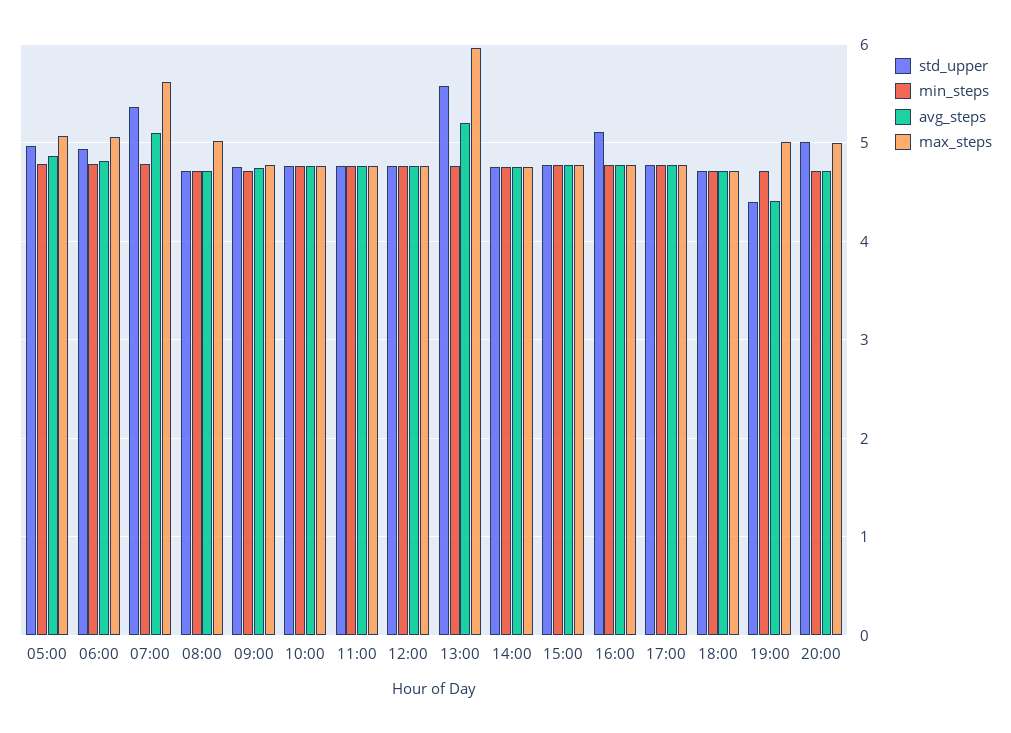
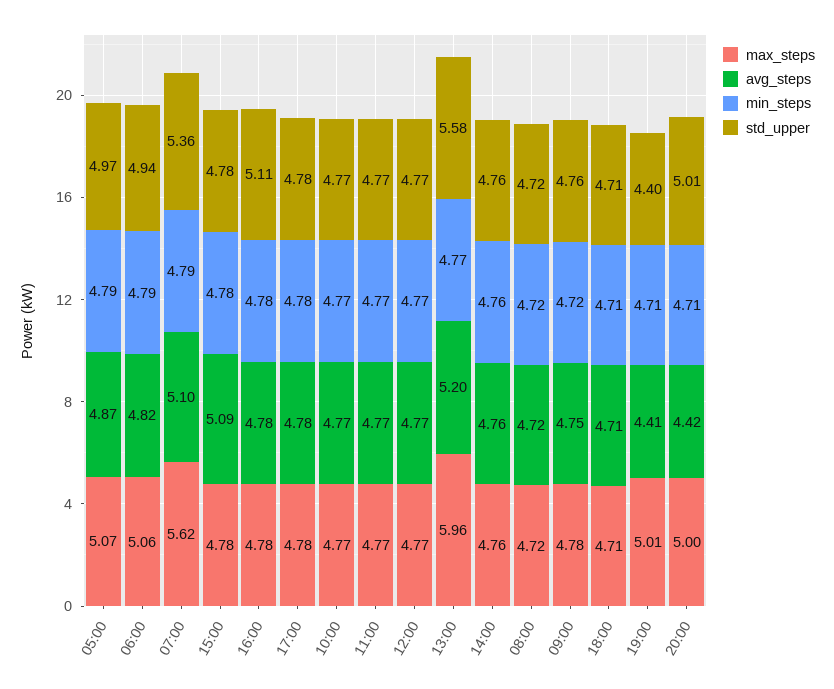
max_steps, 08:00: 5 -> 4.72
avg_steps, 15:00: 4.8 -> 5.09
avg_steps, 20:00: 4.7 -> 4.42

